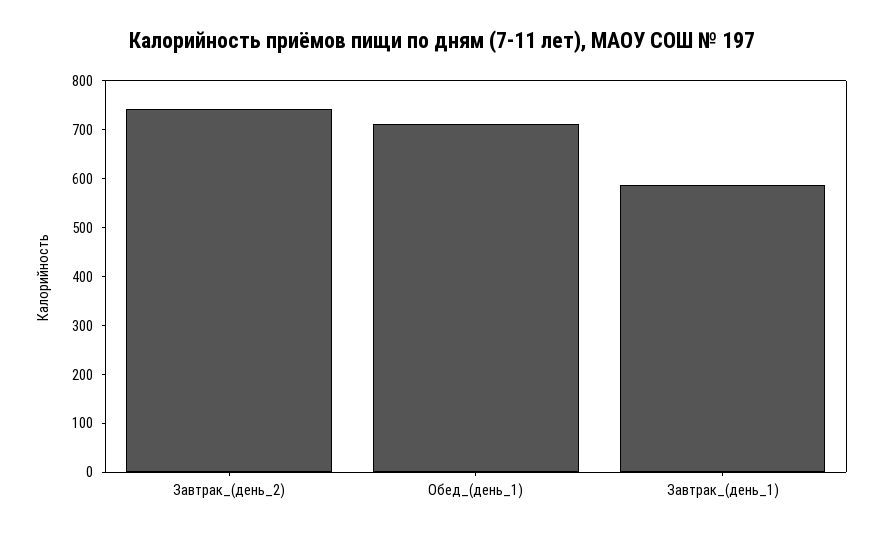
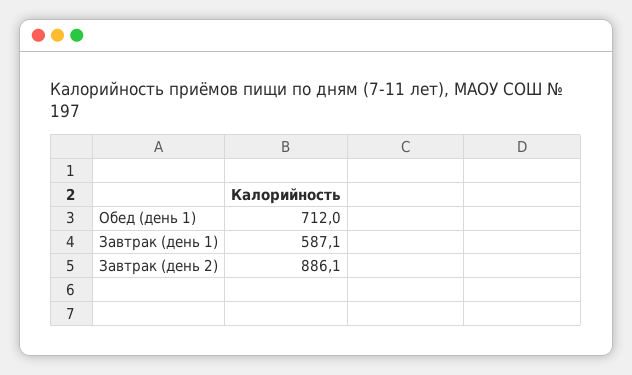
Завтрак_(день_2): 740 -> 886.1

